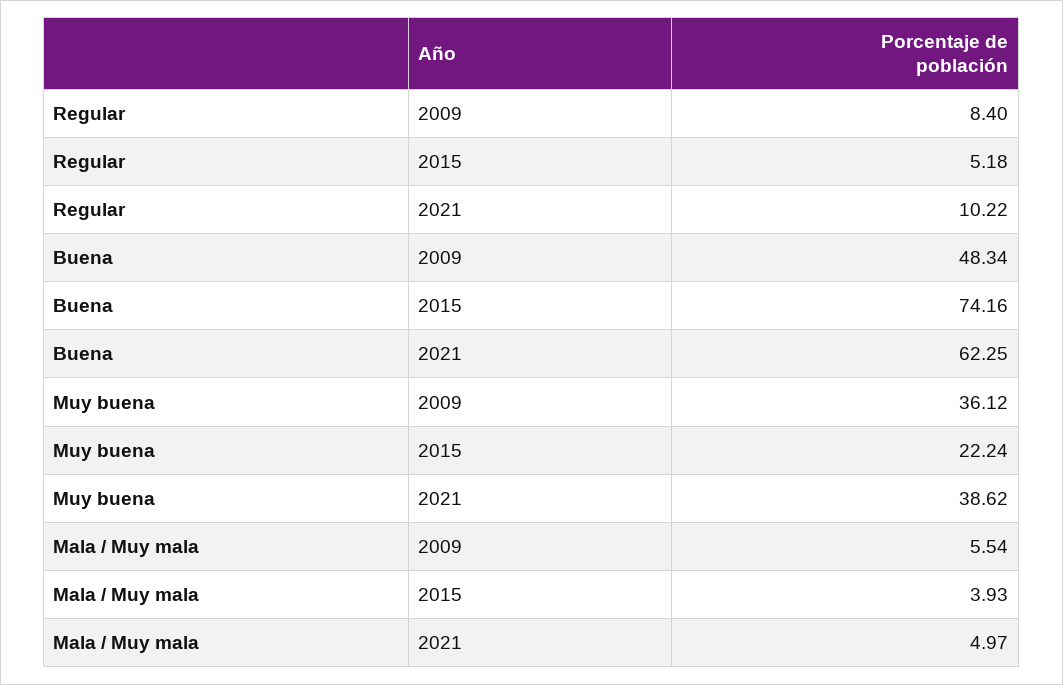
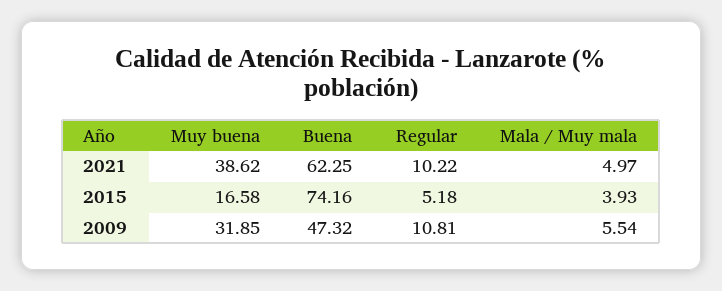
Regular, 2009: 8.4 -> 10.81
Buena, 2009: 48.34 -> 47.32
Muy buena, 2009: 36.12 -> 31.85
Muy buena, 2015: 22.24 -> 16.58

